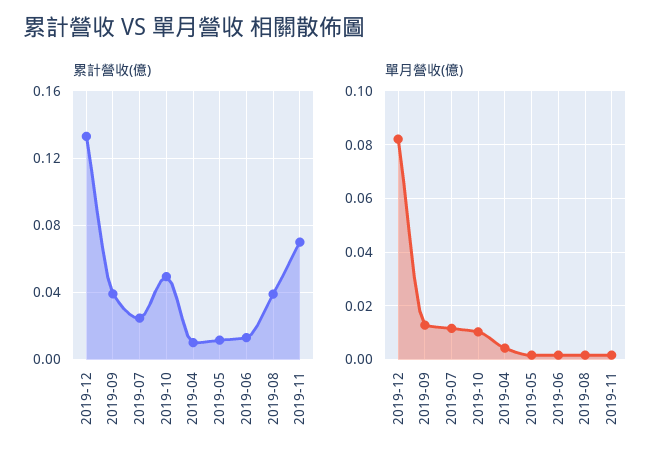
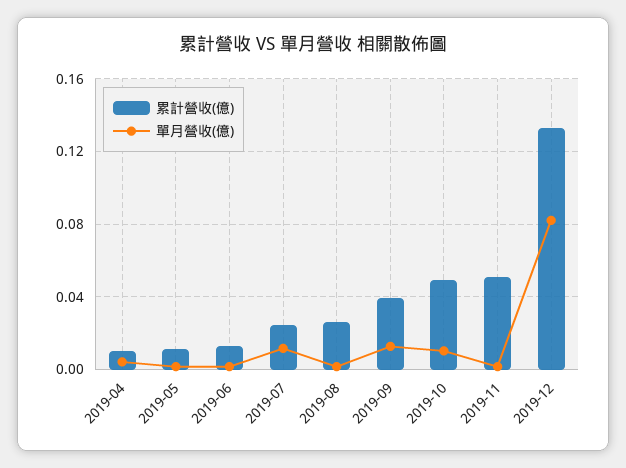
累計營收(億), 2019-08: 0.04 -> 0.025
累計營收(億), 2019-11: 0.07 -> 0.05

